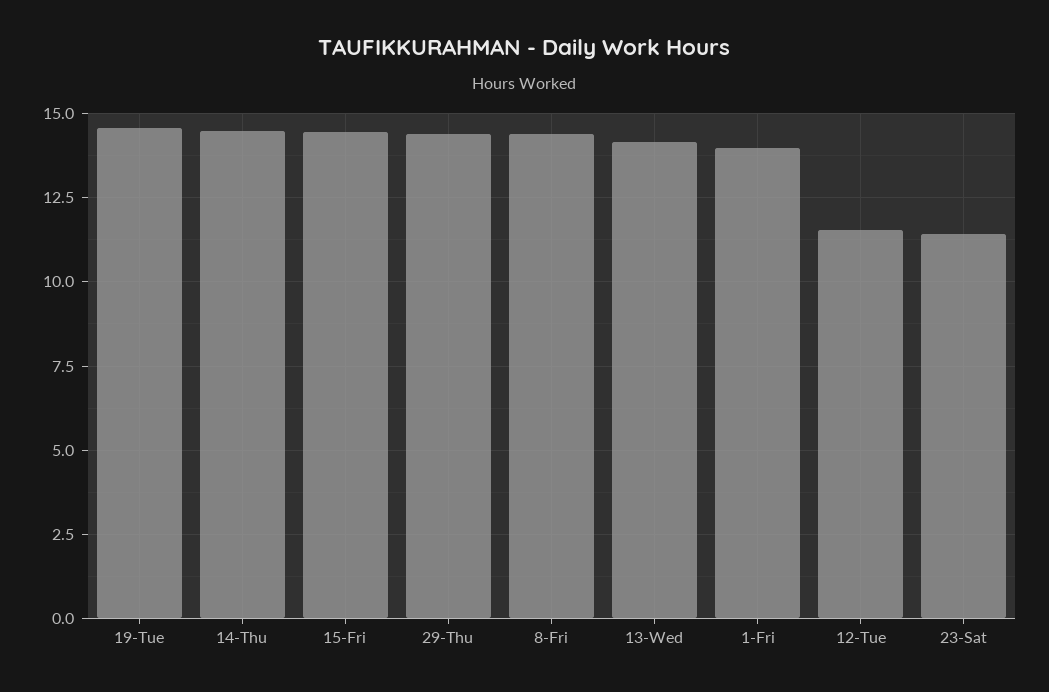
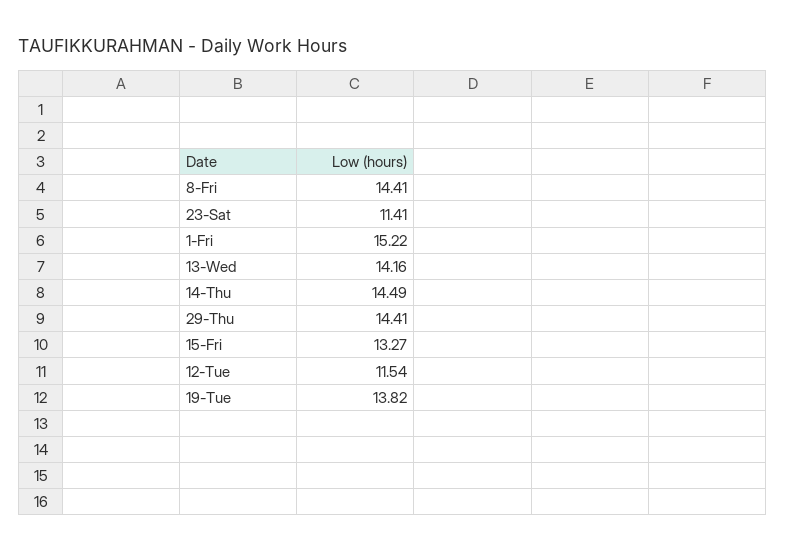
19-Tue: 14.5 -> 13.82
15-Fri: 14.5 -> 13.27
1-Fri: 14 -> 15.22

